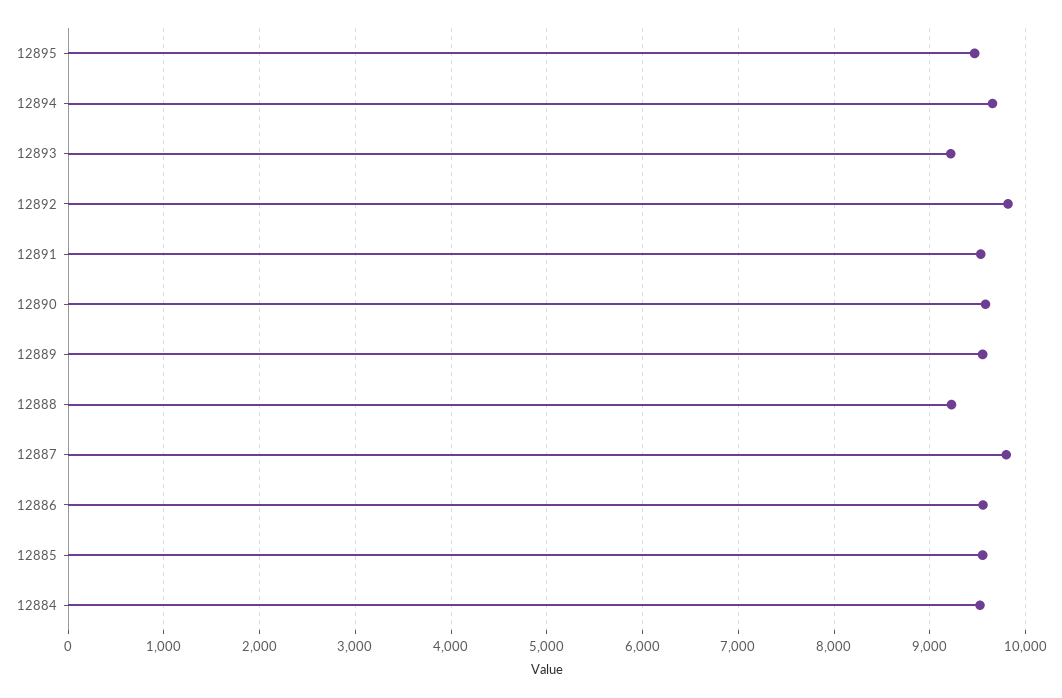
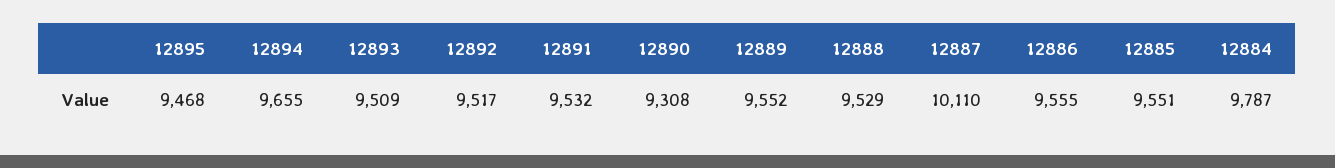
12893: 9200 -> 9509
12892: 9800 -> 9517
12890: 9600 -> 9308
12888: 9200 -> 9529
12887: 9800 -> 10110
12884: 9500 -> 9787

